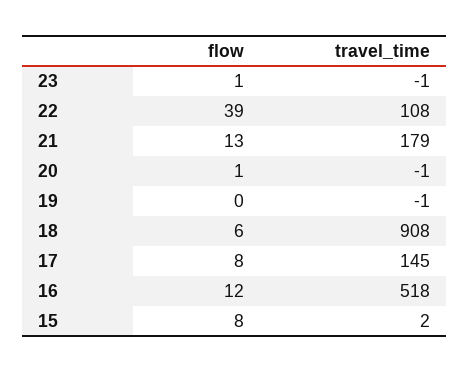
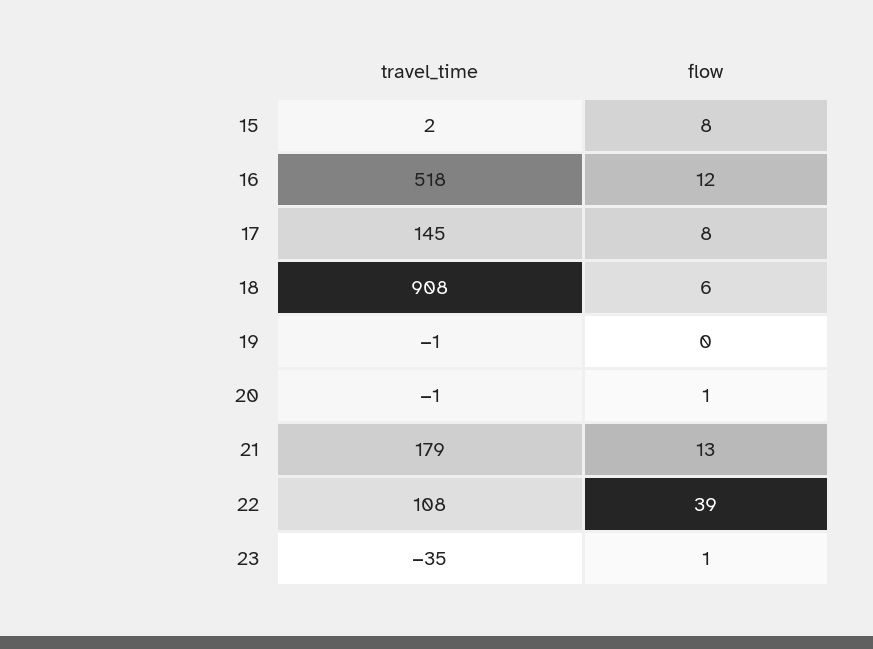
travel_time, 23: -1 -> -35

